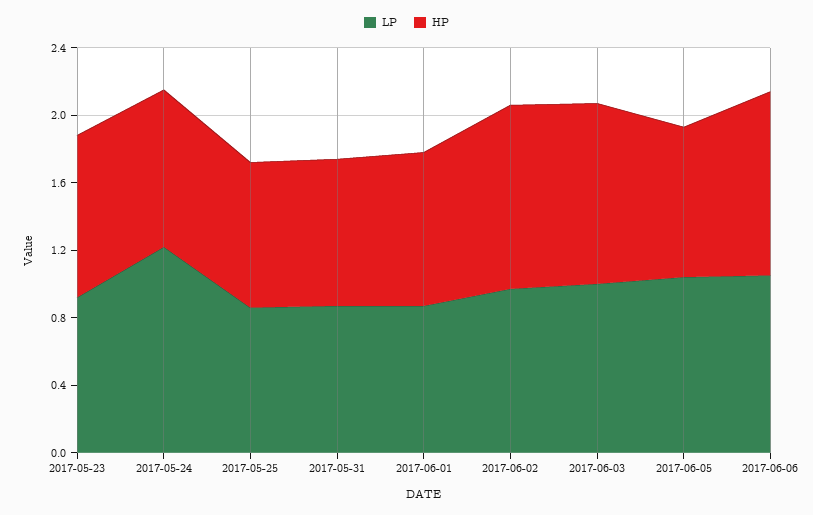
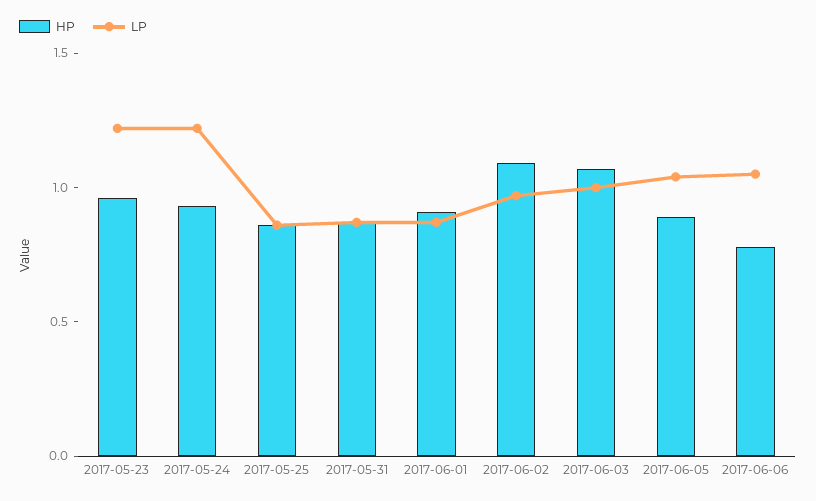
LP, 2017-05-23: 0.9 -> 1.2
HP, 2017-06-06: 1.1 -> 0.8

